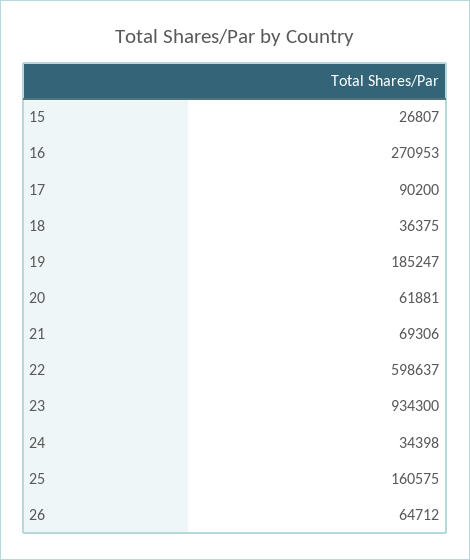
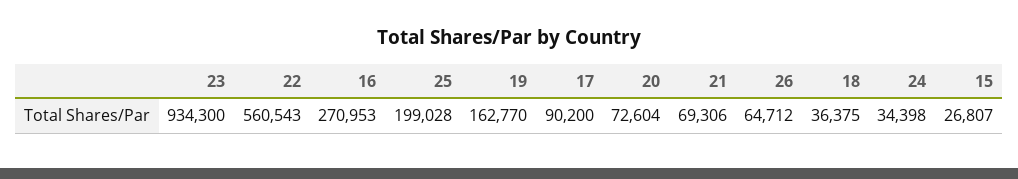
19: 185247 -> 162770
20: 61881 -> 72604
22: 598637 -> 560543
25: 160575 -> 199028

